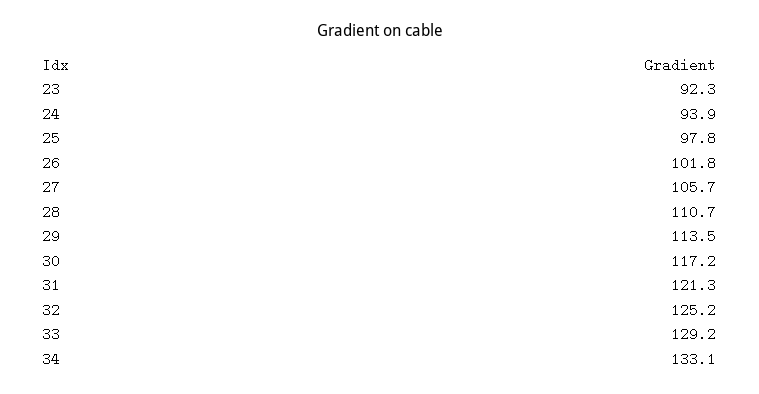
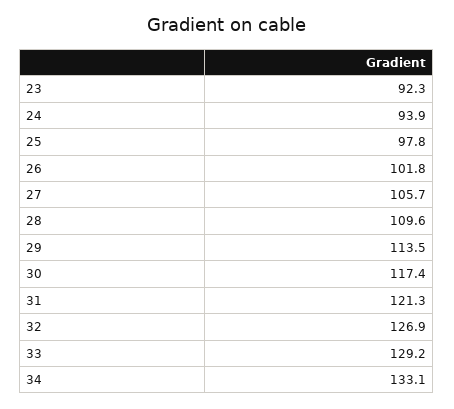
28: 110.7 -> 109.6
30: 117.2 -> 117.4
32: 125.2 -> 126.9

